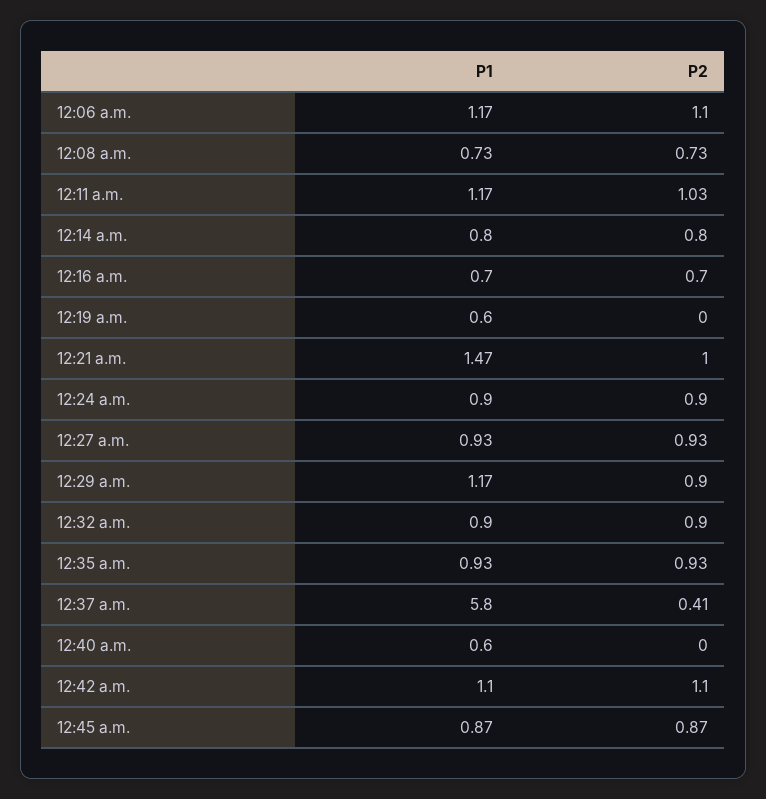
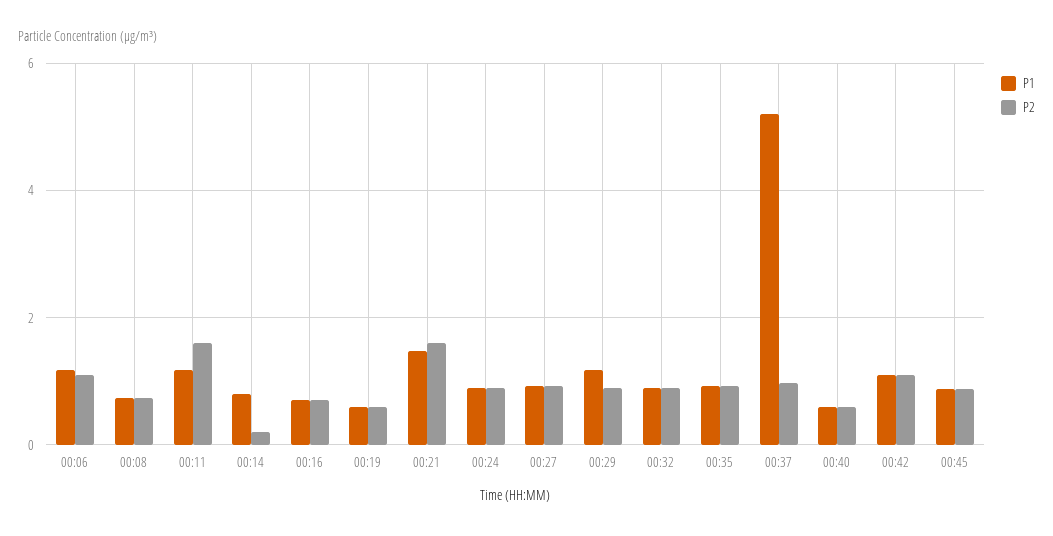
P2, 12:11 a.m.: 1.03 -> 1.6
P2, 12:14 a.m.: 0.8 -> 0.2
P2, 12:19 a.m.: 0 -> 0.6
P2, 12:21 a.m.: 1 -> 1.6
P1, 12:37 a.m.: 5.8 -> 5.2
P2, 12:37 a.m.: 0.41 -> 1
P2, 12:40 a.m.: 0 -> 0.6

